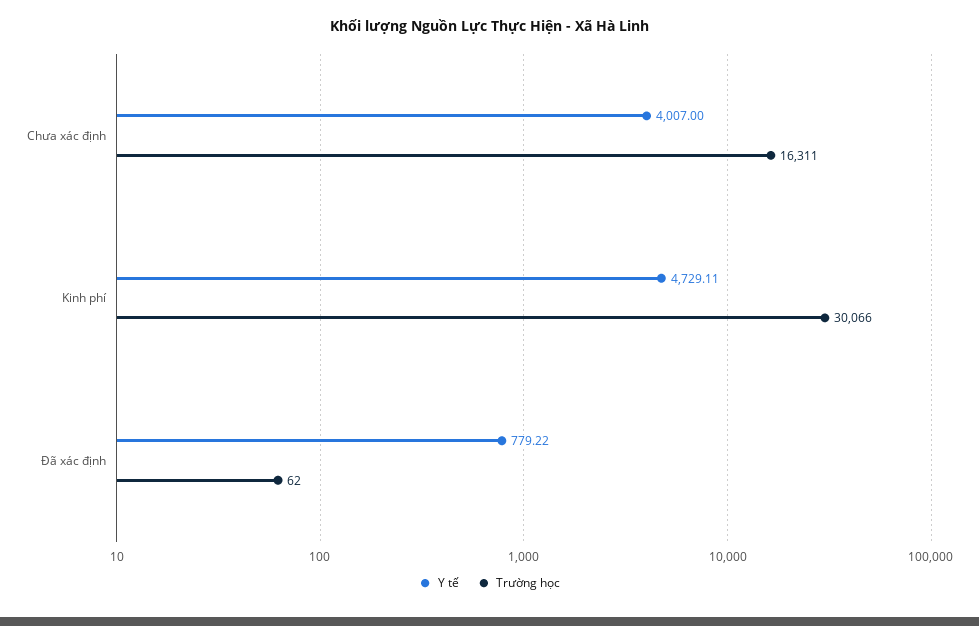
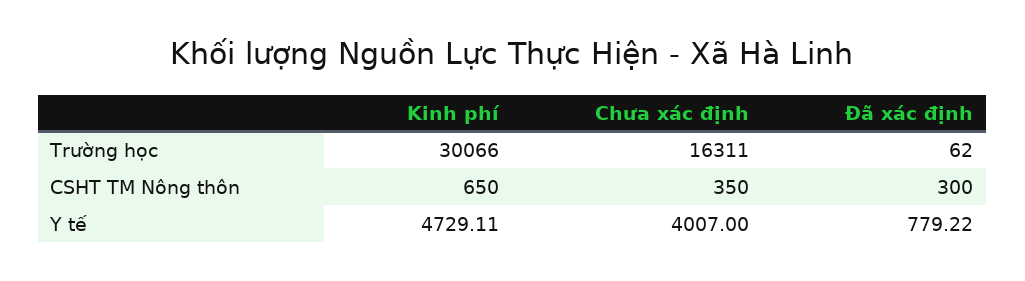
CSHT TM Nông thôn, Kinh phí: none -> 650
CSHT TM Nông thôn, Chưa xác định: none -> 350
CSHT TM Nông thôn, Đã xác định: none -> 300

